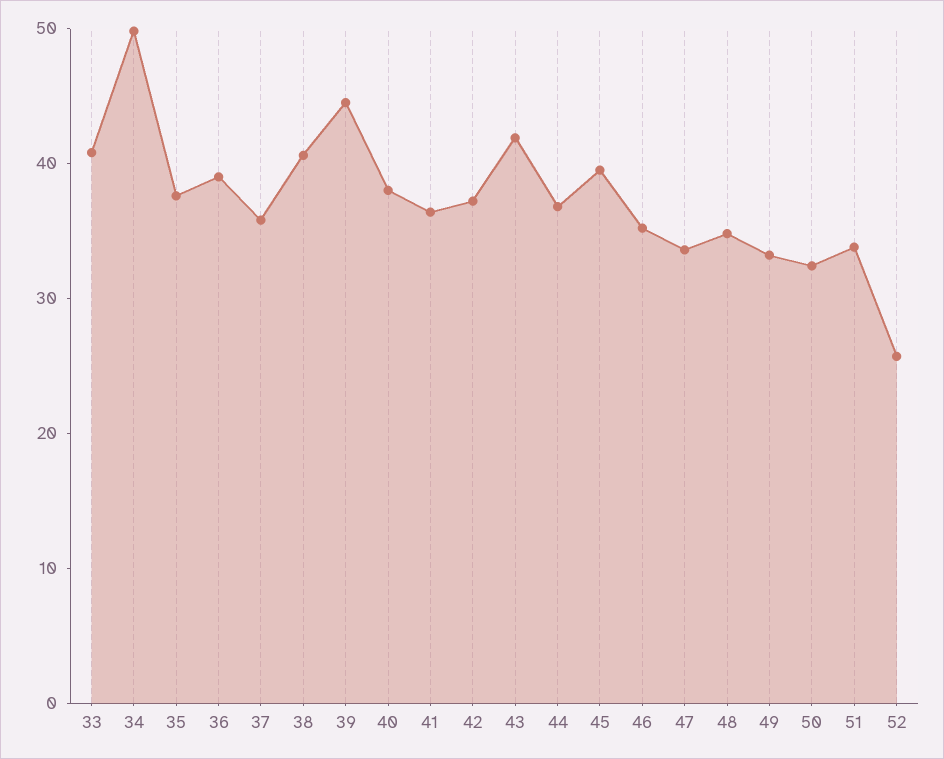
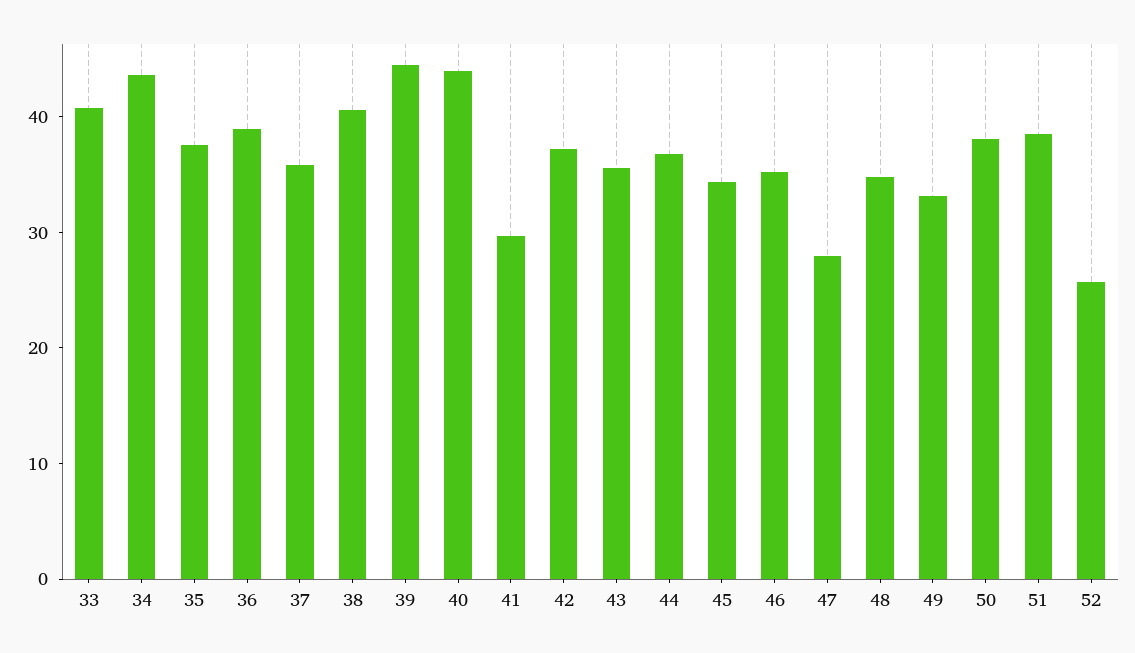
34: 50 -> 44
40: 38 -> 44
41: 36 -> 30
43: 42 -> 36
45: 40 -> 34
47: 34 -> 28
50: 32 -> 38
51: 34 -> 38

